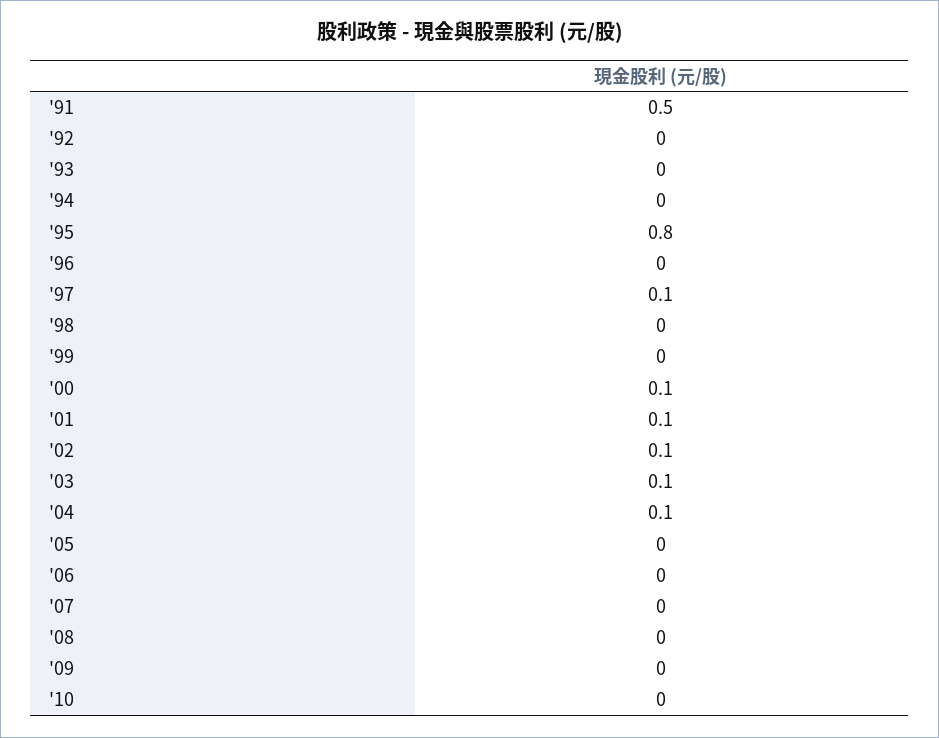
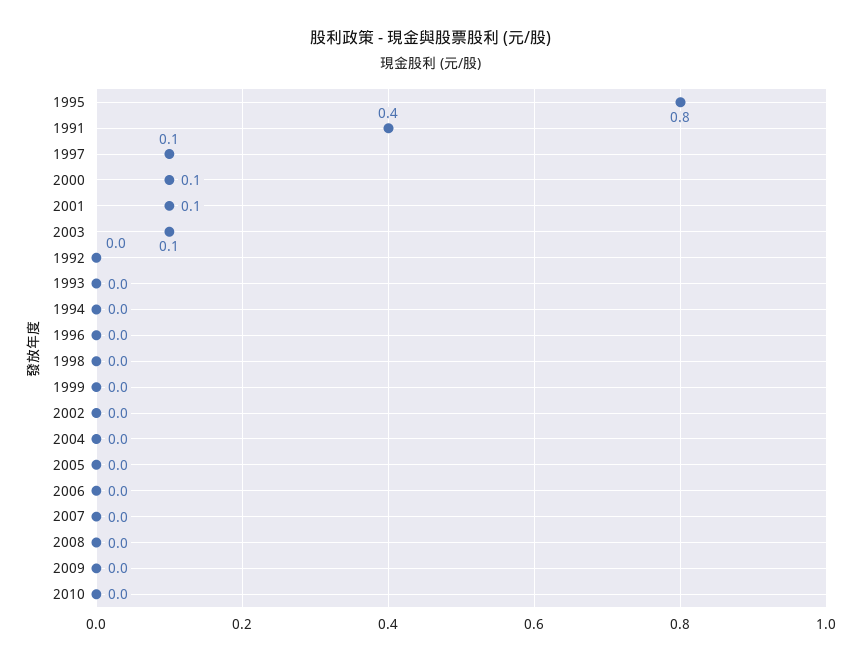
'91: 0.5 -> 0.4
'02: 0.1 -> 0
'04: 0.1 -> 0

